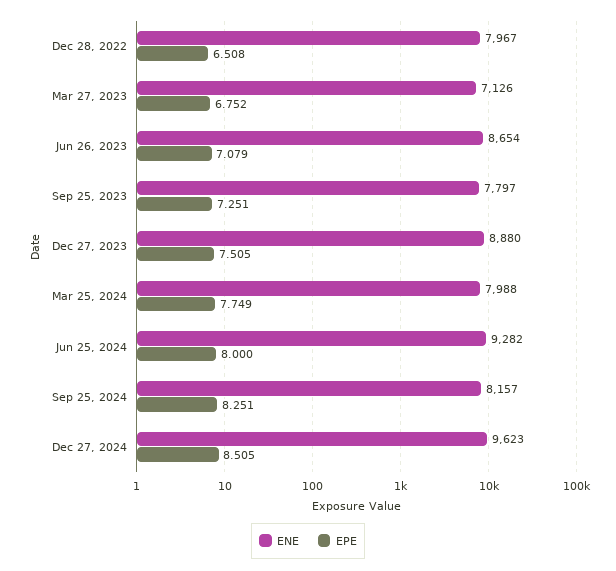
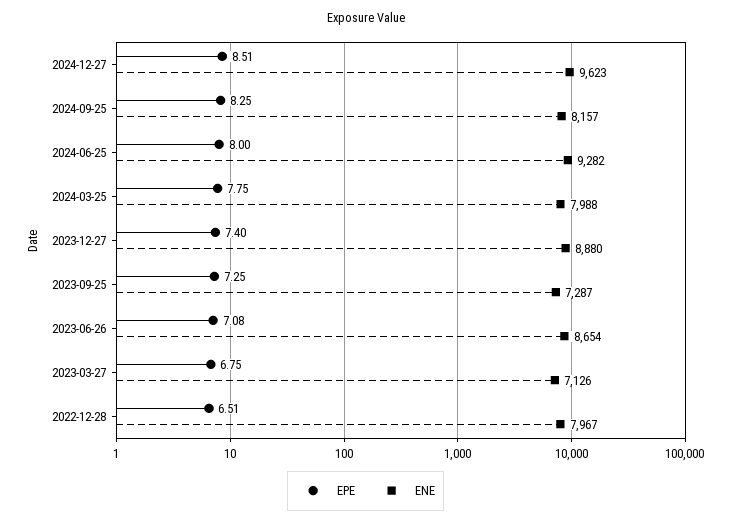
ENE, Sep 25, 2023: 7797 -> 7287
EPE, Dec 27, 2023: 7.505 -> 7.4

